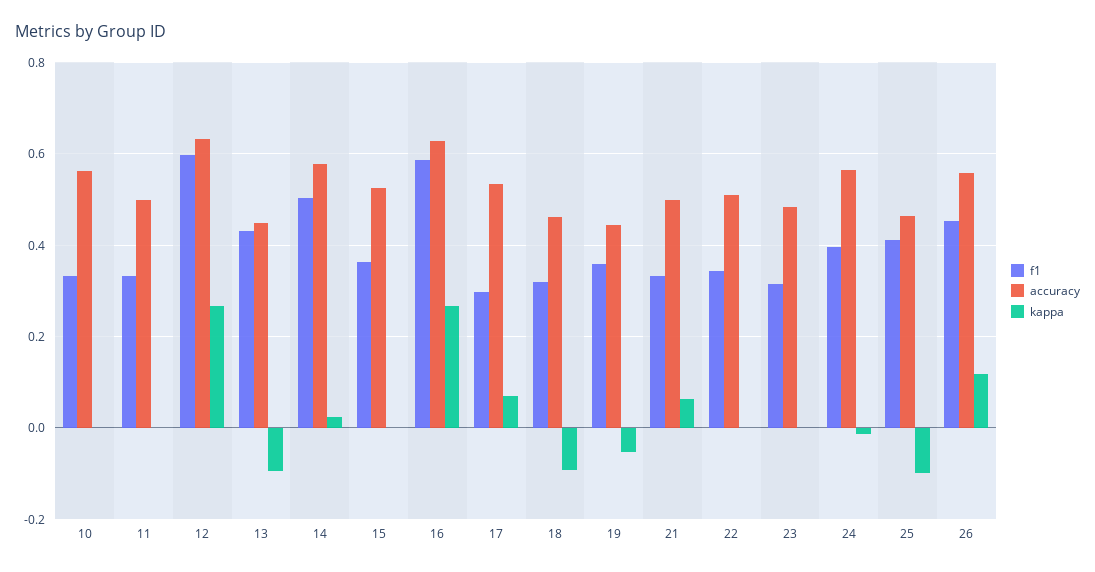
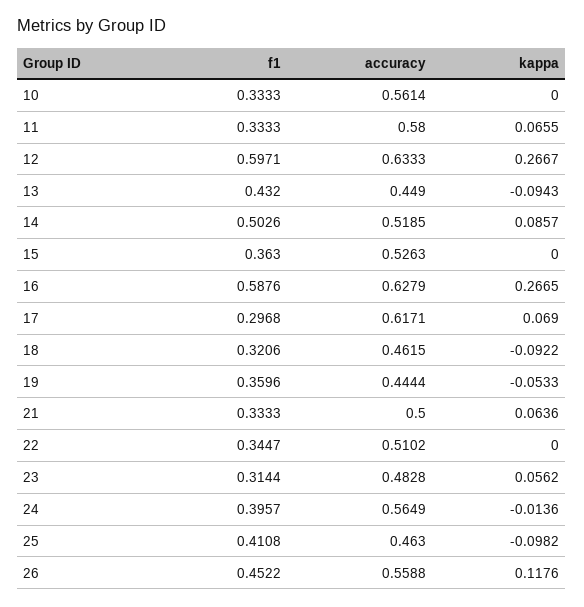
accuracy, 11: 0.5 -> 0.58
kappa, 11: 0 -> 0.0655
accuracy, 14: 0.58 -> 0.5185
kappa, 14: 0.02 -> 0.0857
accuracy, 17: 0.54 -> 0.6171
kappa, 23: 0 -> 0.0562

